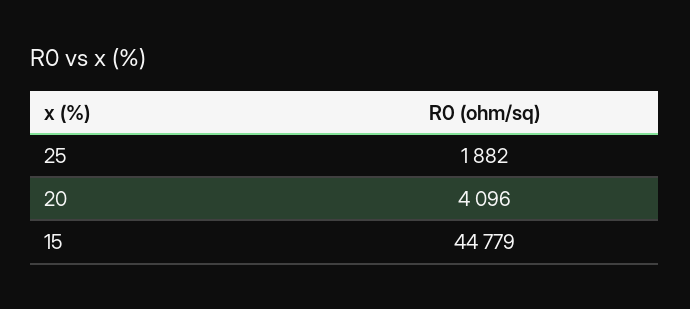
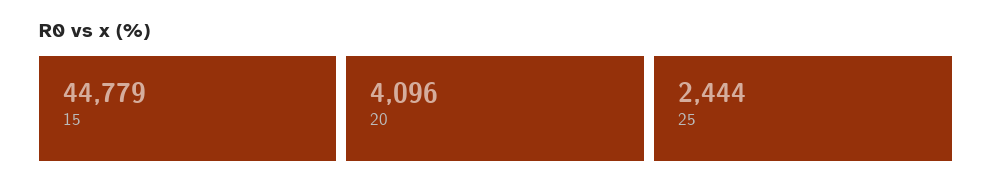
25: 1882 -> 2444

